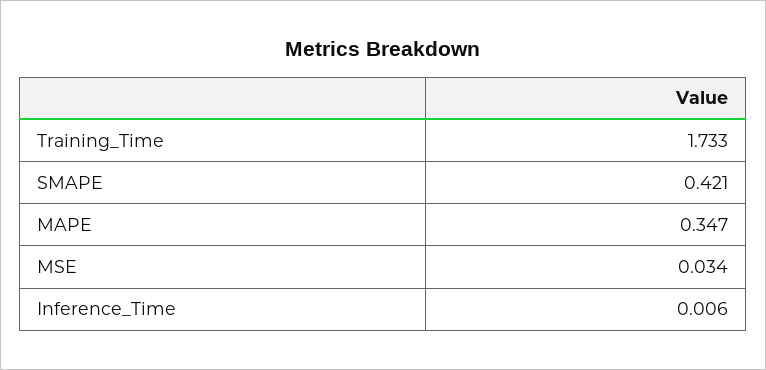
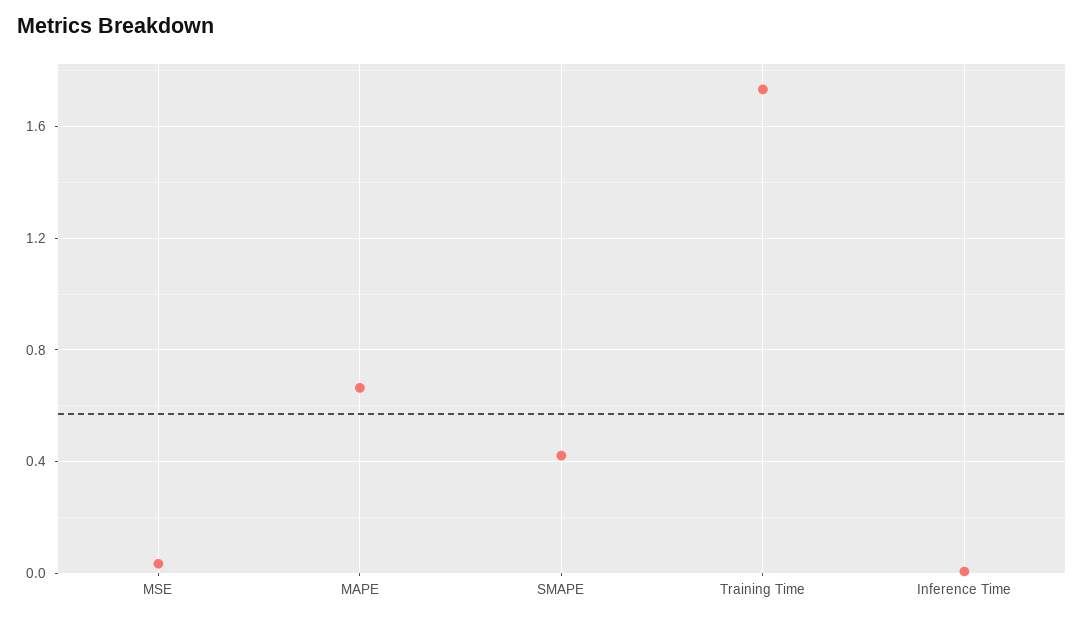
MAPE: 0.347 -> 0.65

